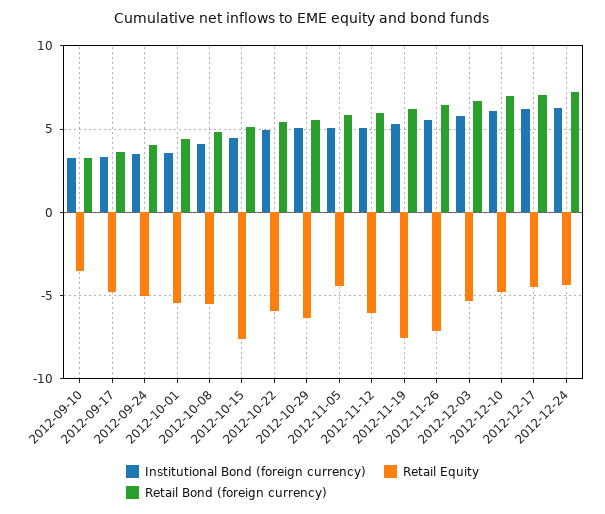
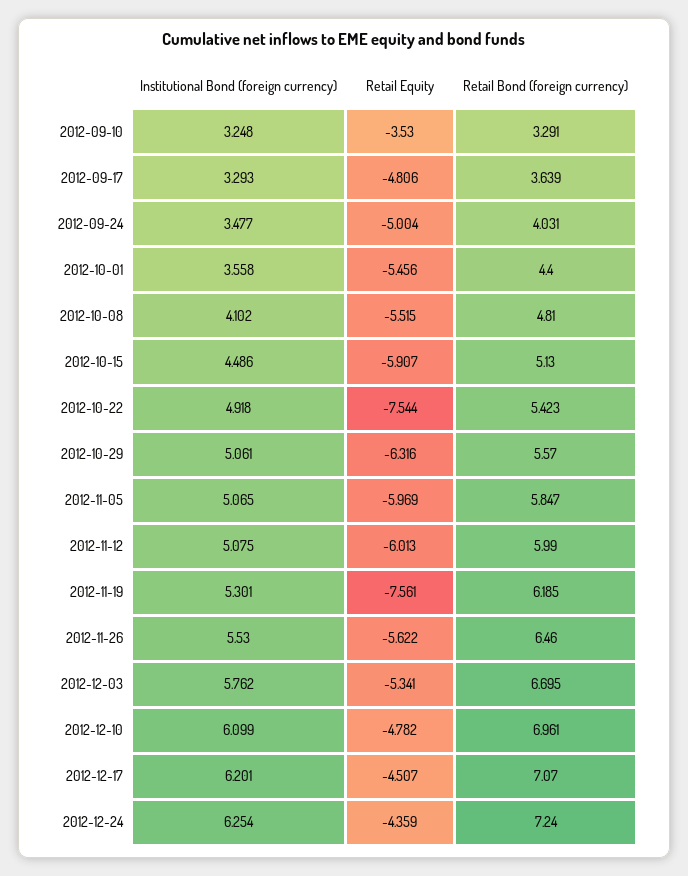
Retail Equity, 2012-10-15: -7.5 -> -5.907
Retail Equity, 2012-10-22: -6 -> -7.544
Retail Equity, 2012-11-05: -4.5 -> -5.969
Retail Equity, 2012-11-26: -7 -> -5.622

